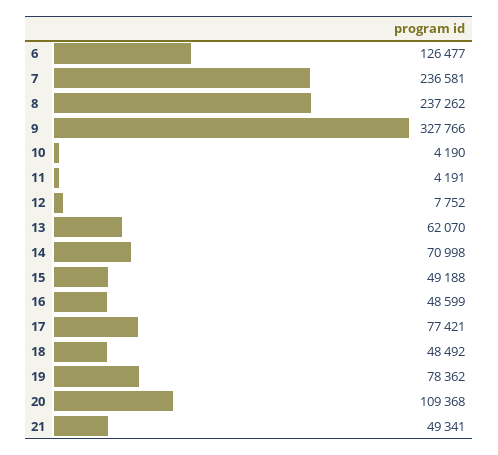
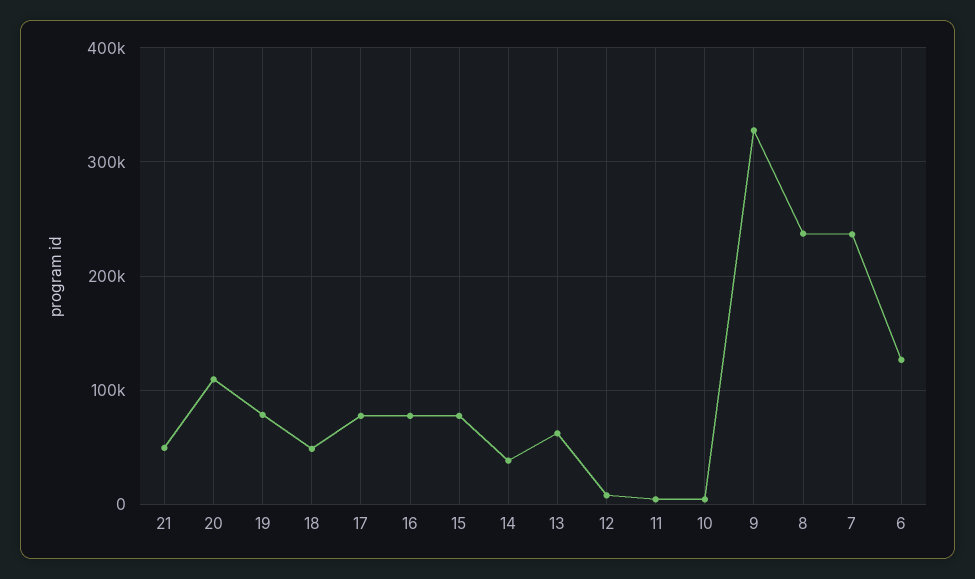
14: 70998 -> 40000
15: 49188 -> 80000
16: 48599 -> 80000

